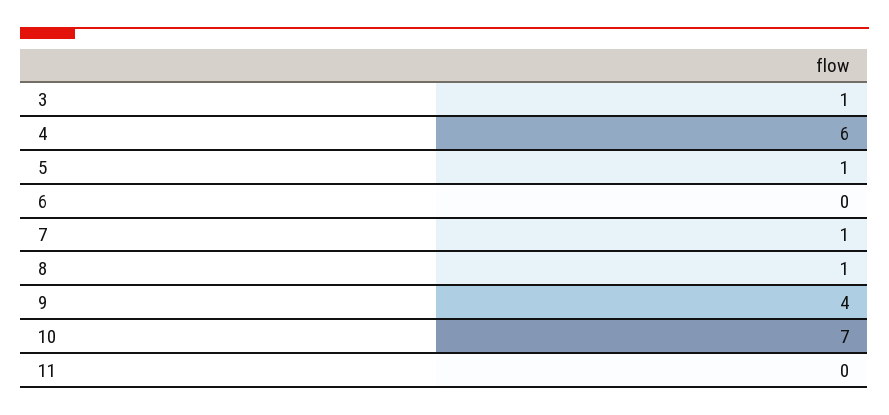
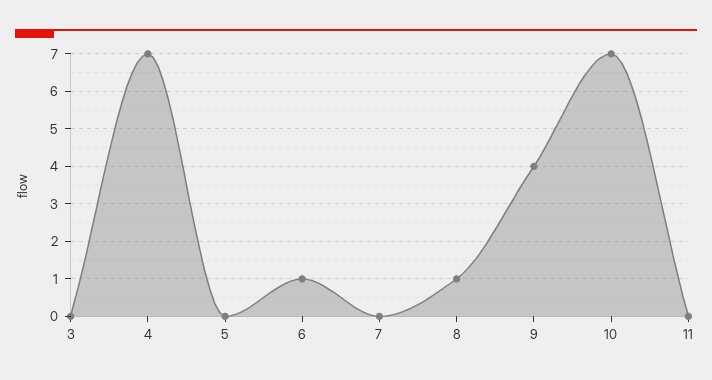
3: 1 -> 0
4: 6 -> 7
5: 1 -> 0
6: 0 -> 1
7: 1 -> 0

